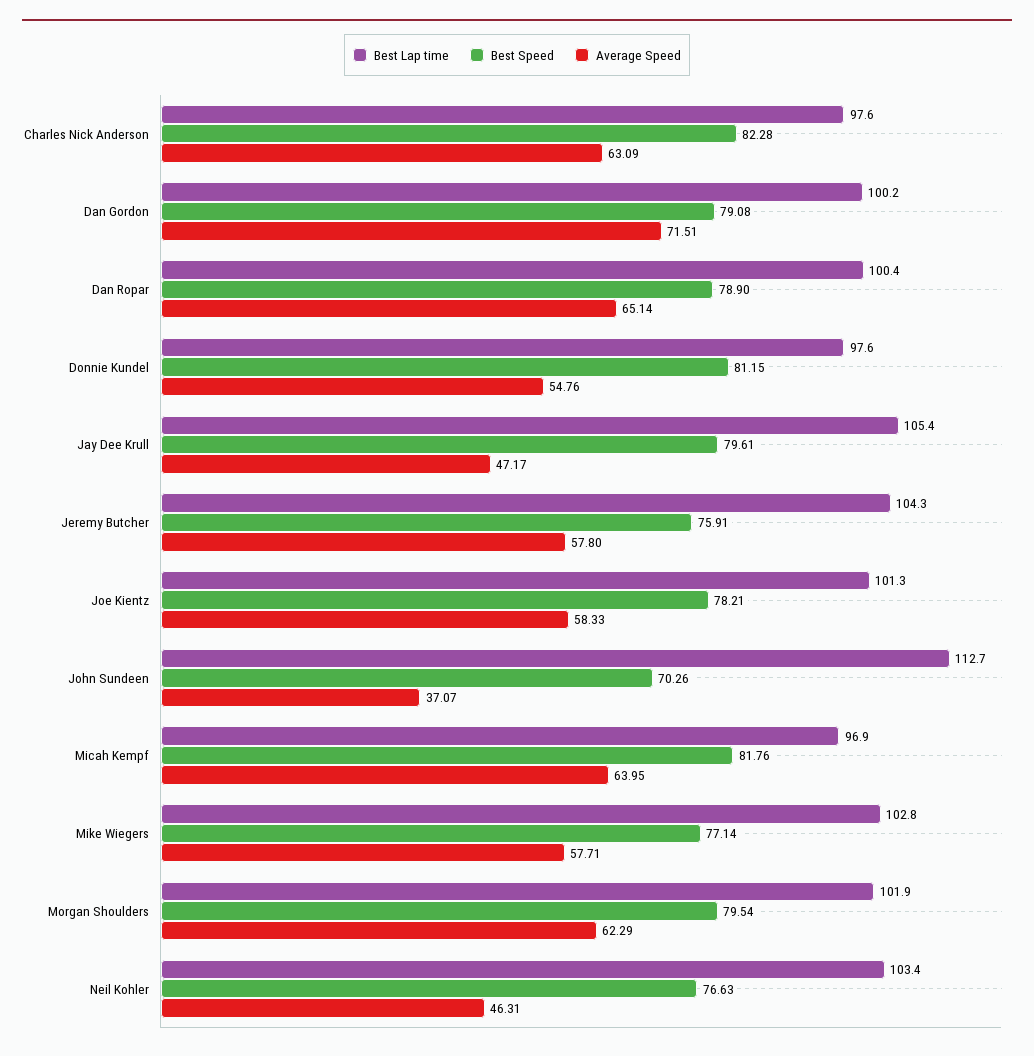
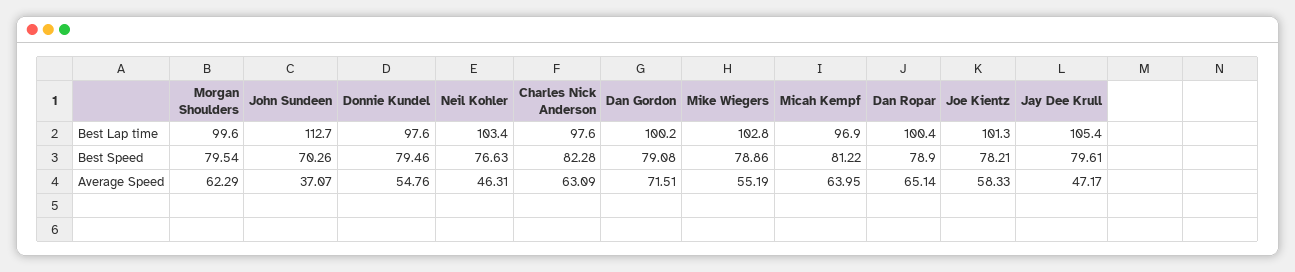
Best Speed, Donnie Kundel: 81.15 -> 79.46
Best Lap time, Jeremy Butcher: 104.3 -> none
Best Speed, Jeremy Butcher: 75.91 -> none
Average Speed, Jeremy Butcher: 57.8 -> none
Best Speed, Micah Kempf: 81.76 -> 81.22
Best Speed, Mike Wiegers: 77.14 -> 78.86
Average Speed, Mike Wiegers: 57.71 -> 55.19
Best Lap time, Morgan Shoulders: 101.9 -> 99.6

